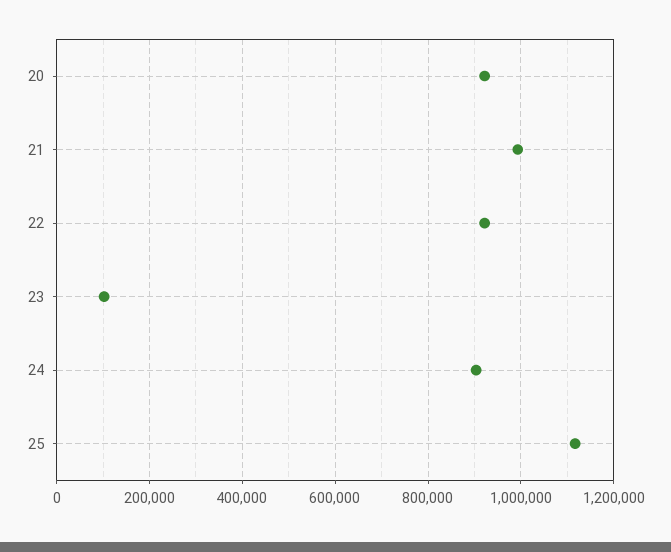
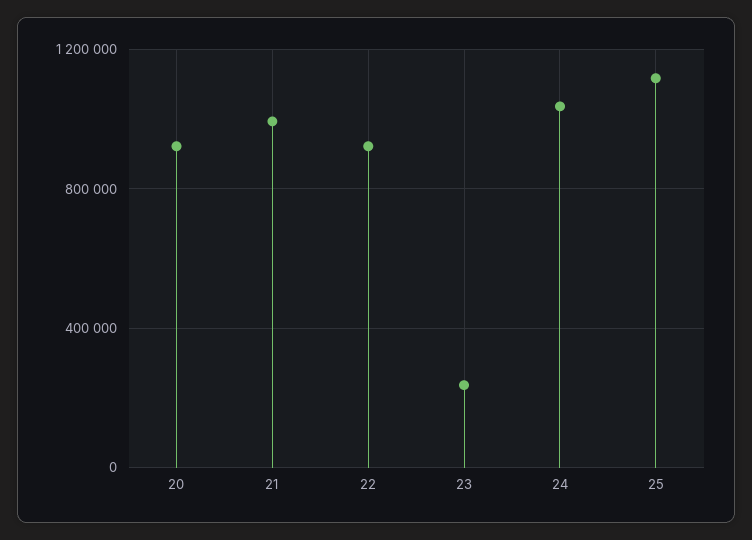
23: 100000 -> 250000
24: 900000 -> 1050000

